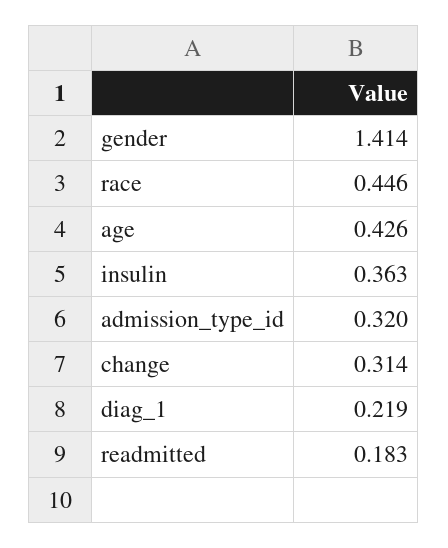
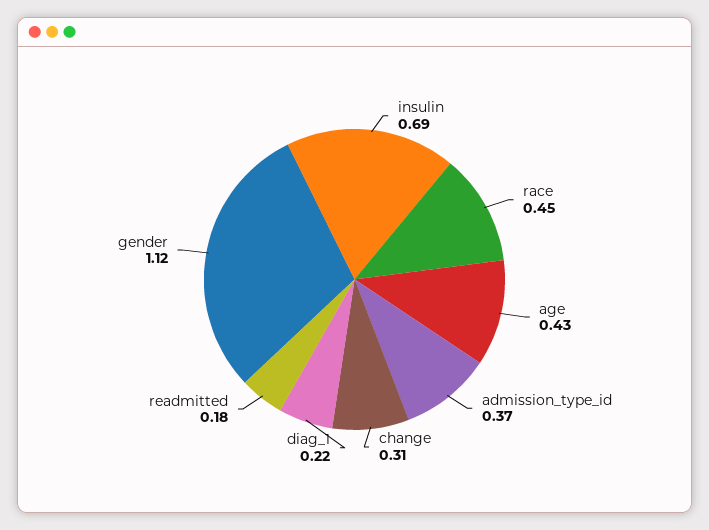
gender: 1.414 -> 1.12
insulin: 0.363 -> 0.69
admission_type_id: 0.32 -> 0.37

